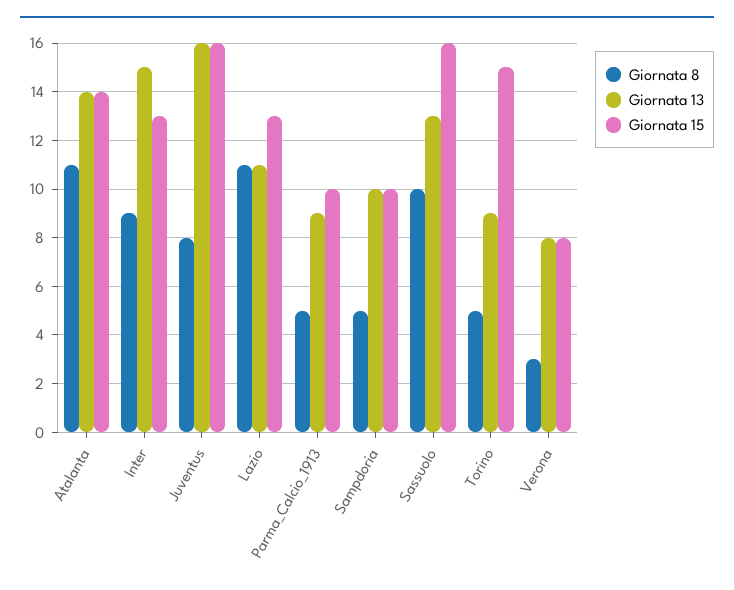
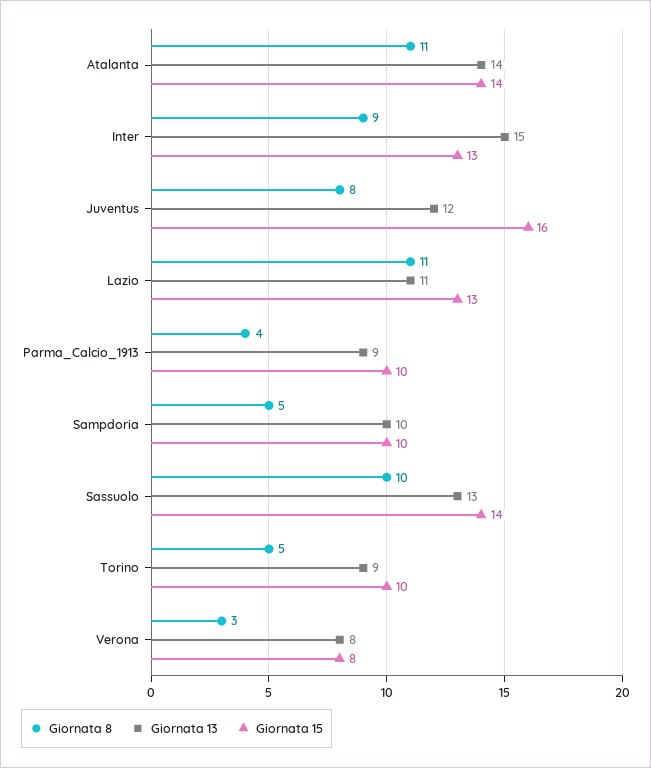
Giornata 13, Juventus: 16 -> 12
Giornata 8, Parma_Calcio_1913: 5 -> 4
Giornata 15, Sassuolo: 16 -> 14
Giornata 15, Torino: 15 -> 10

